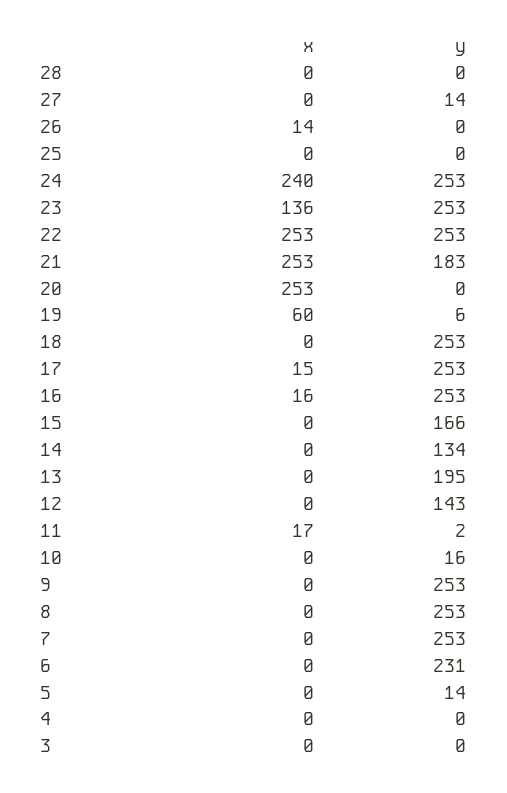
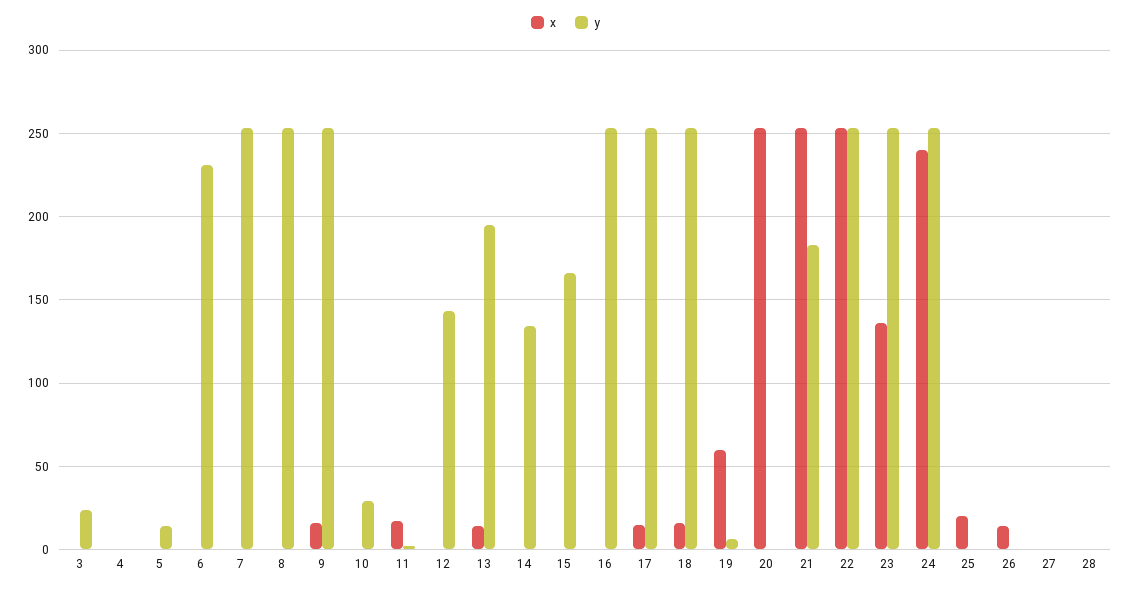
y, 27: 14 -> 0
x, 25: 0 -> 20
x, 18: 0 -> 15
x, 16: 16 -> 0
x, 13: 0 -> 15
y, 10: 16 -> 30
x, 9: 0 -> 15
y, 3: 0 -> 25

